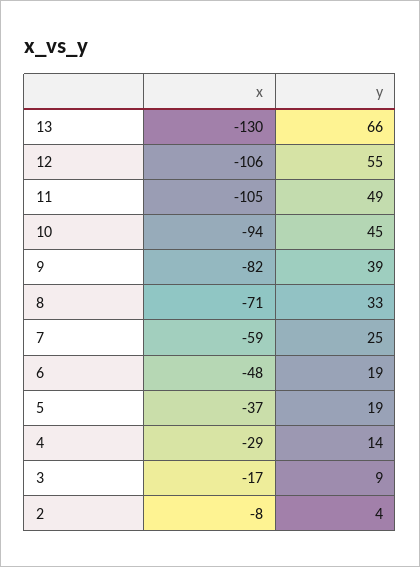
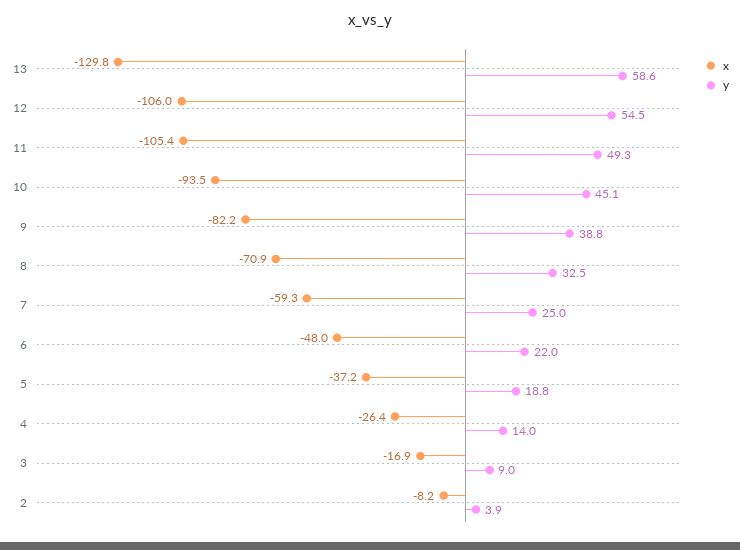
y, 13: 66 -> 58.6
y, 6: 19 -> 22
x, 4: -29 -> -26.4

